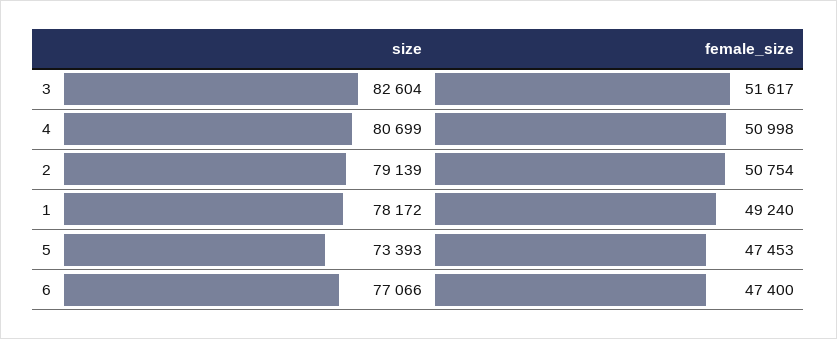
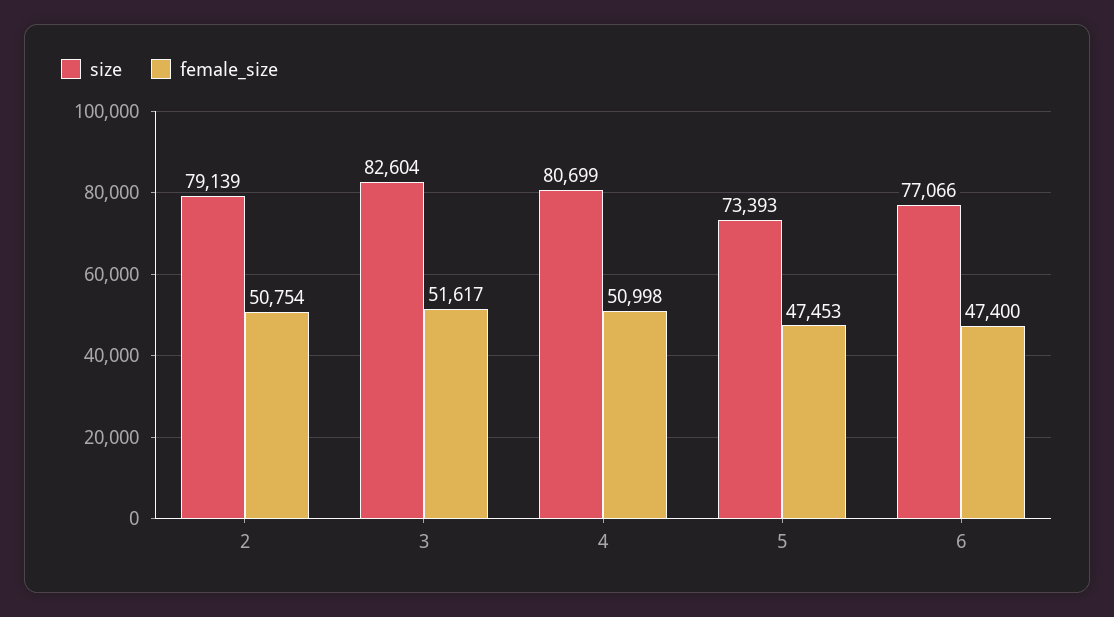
size, 1: 78172 -> none
female_size, 1: 49240 -> none

